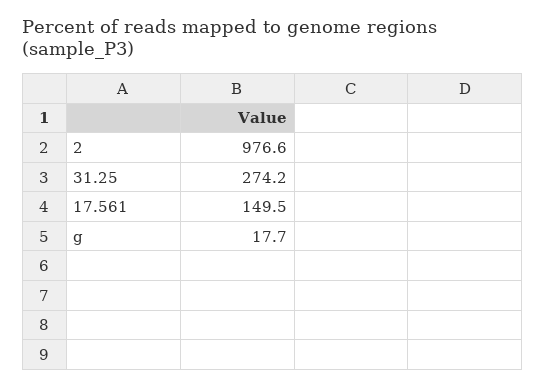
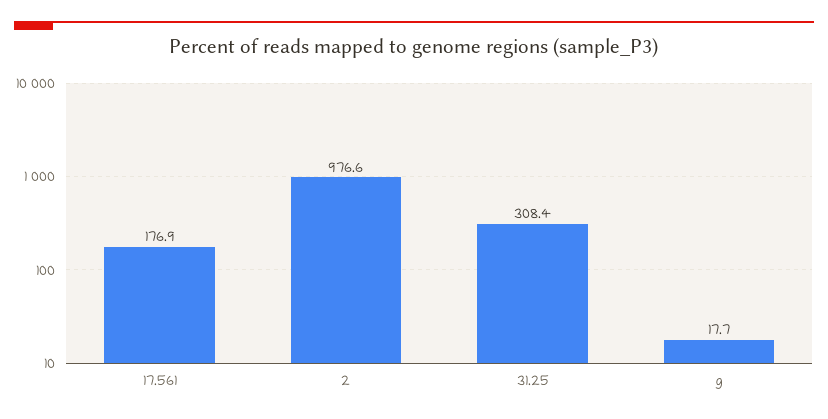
31.25: 274.2 -> 308.4
17.561: 149.5 -> 176.9

